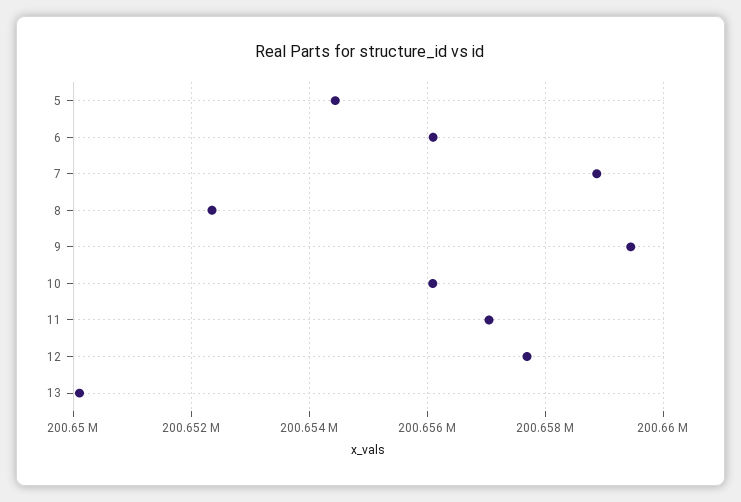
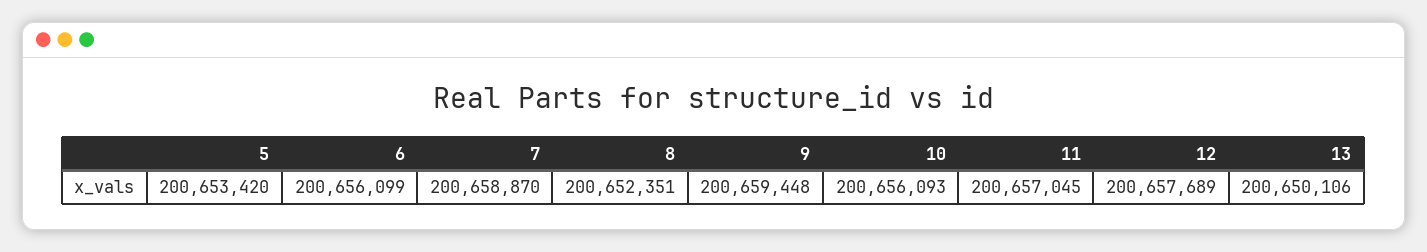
5: 200654400 -> 200653420

